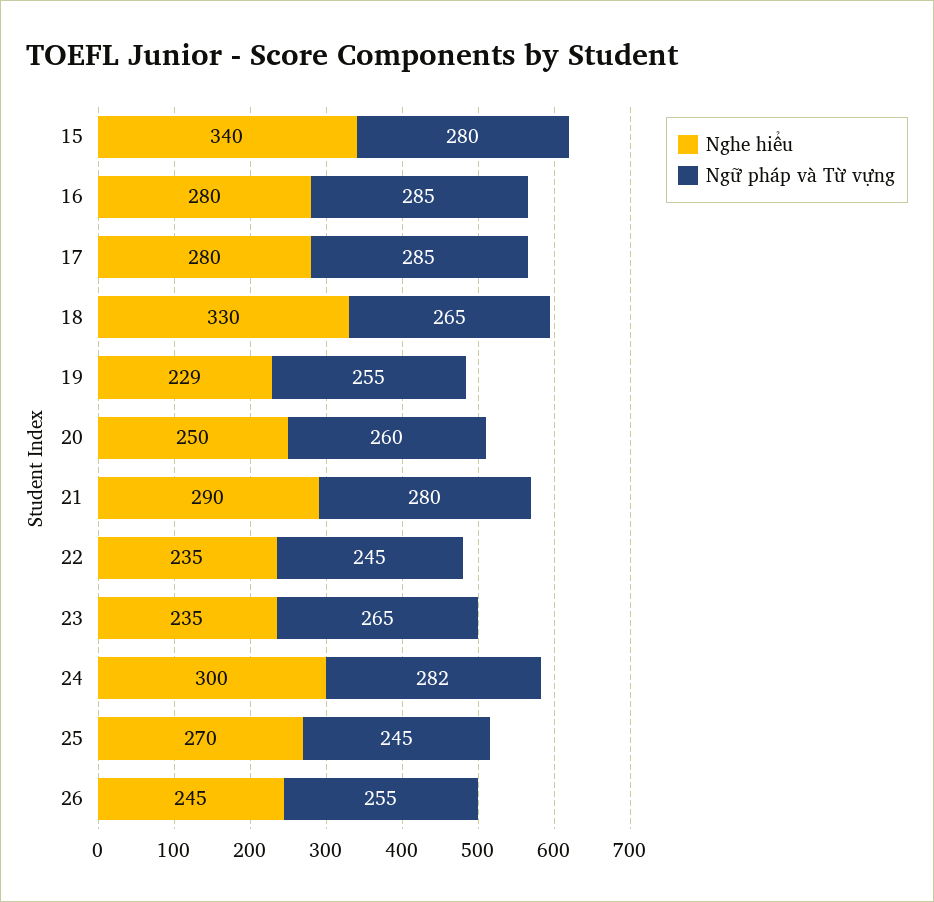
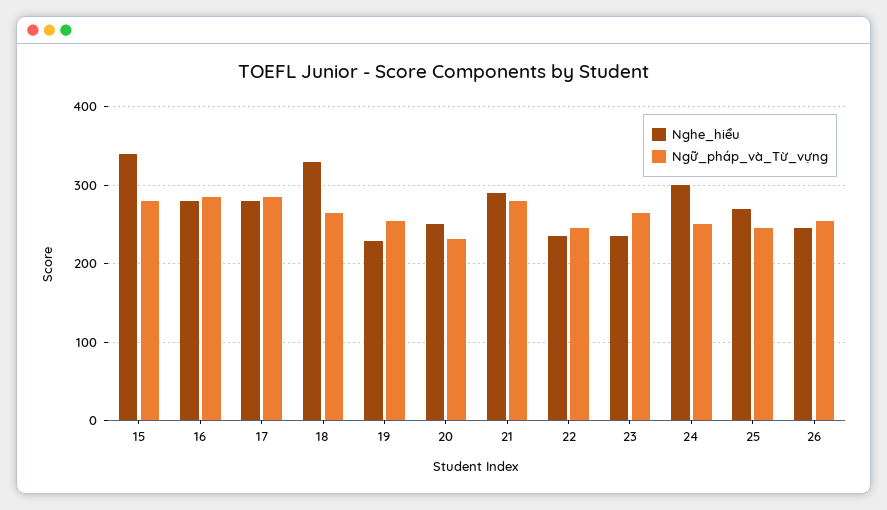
Ngữ pháp và Từ vựng, 20: 260 -> 230
Ngữ pháp và Từ vựng, 24: 282 -> 250

